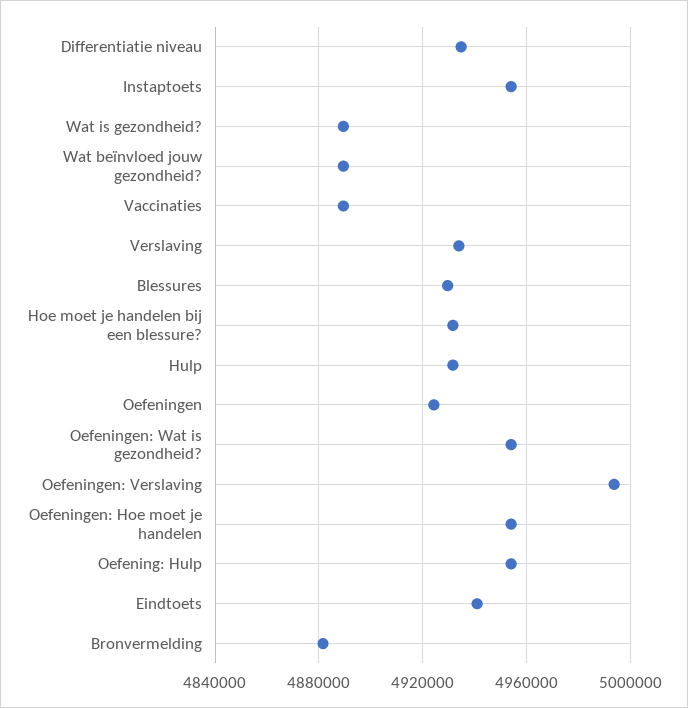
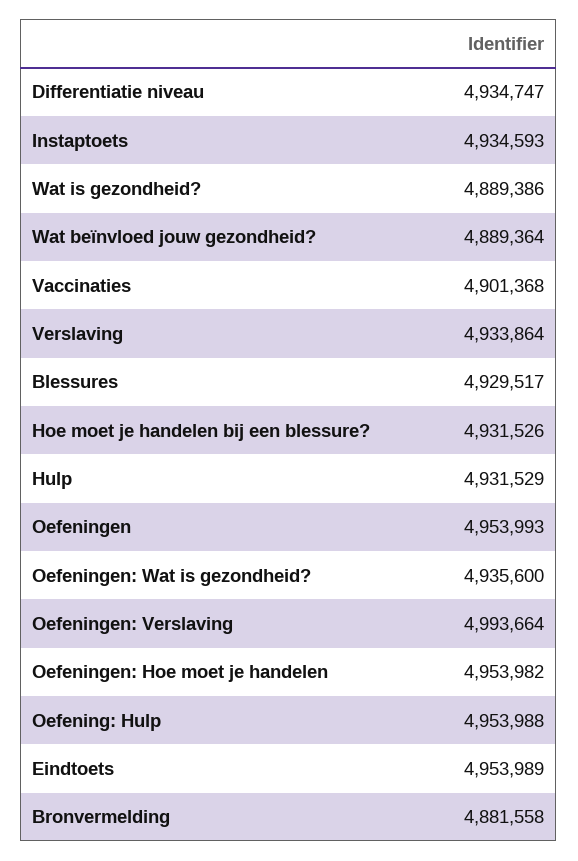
Instaptoets: 4955000 -> 4934593
Vaccinaties: 4890000 -> 4901368
Oefeningen: 4925000 -> 4953993
Oefeningen: Wat is gezondheid?: 4955000 -> 4935600
Eindtoets: 4940000 -> 4953989

